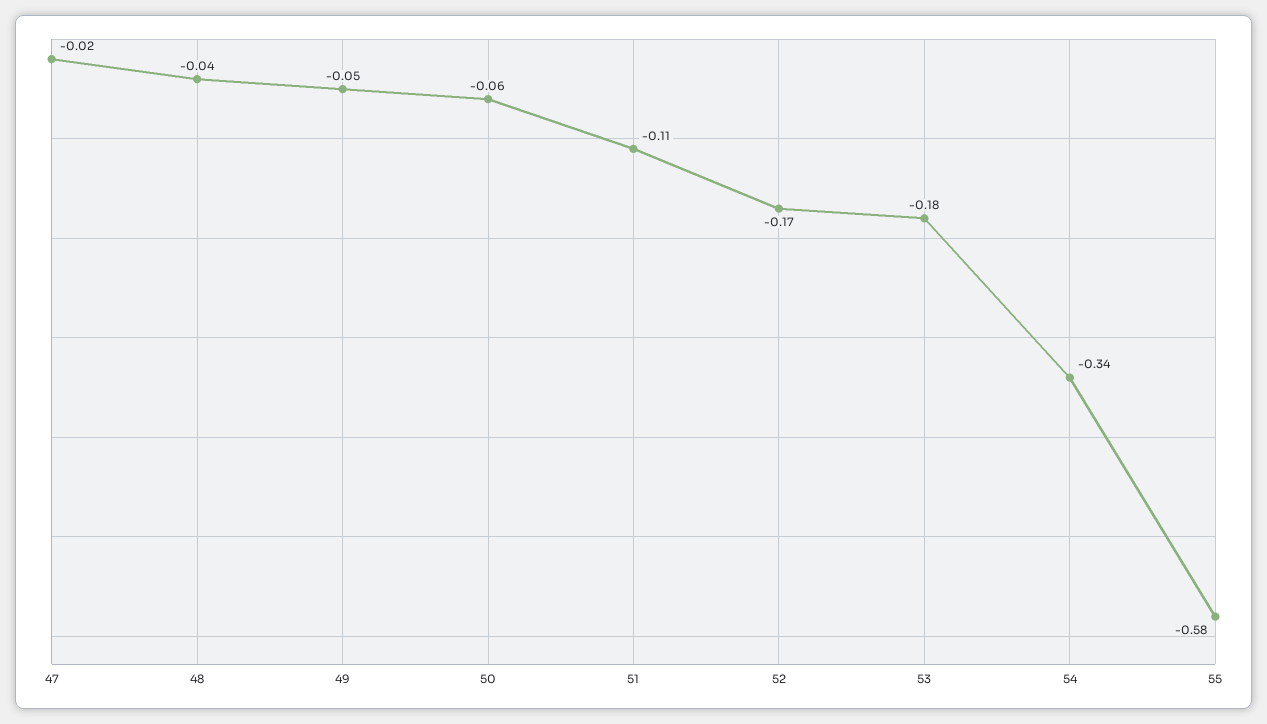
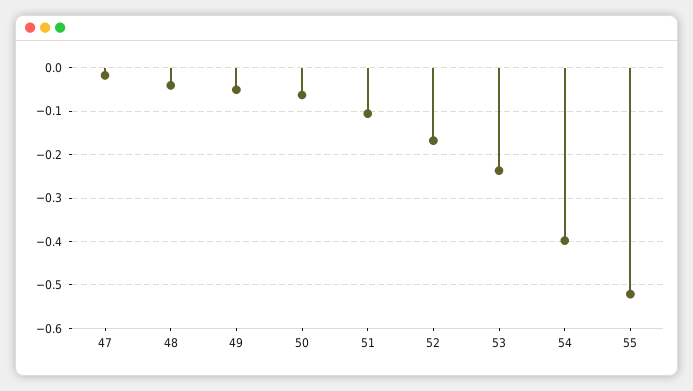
53: -0.18 -> -0.24
54: -0.34 -> -0.4
55: -0.58 -> -0.52

